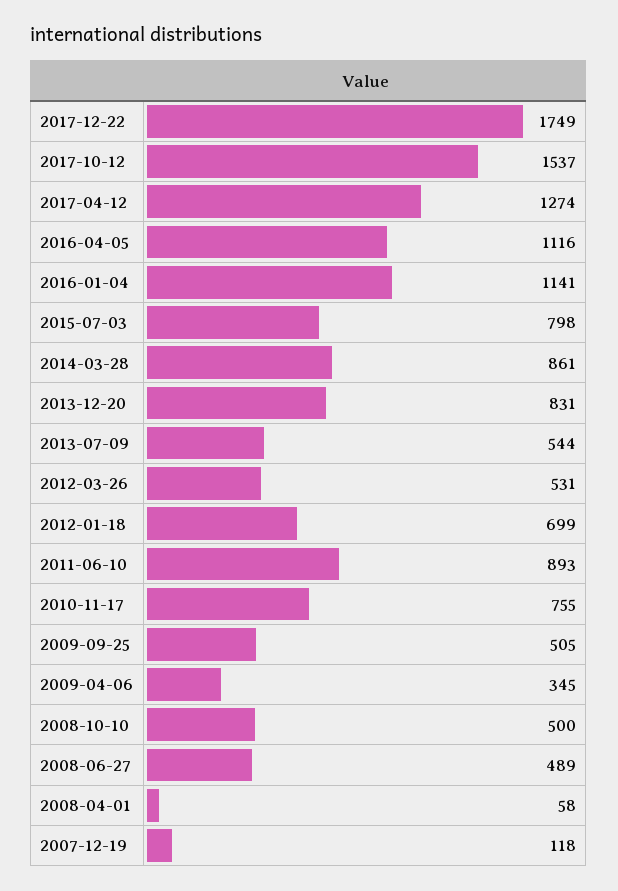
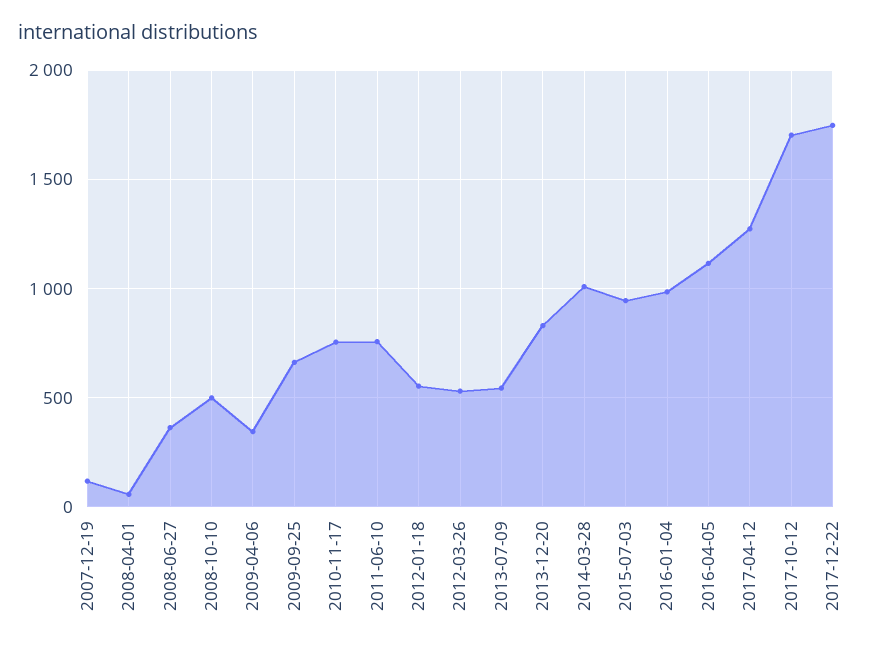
2017-10-12: 1537 -> 1700
2016-01-04: 1141 -> 1000
2015-07-03: 798 -> 950
2014-03-28: 861 -> 1000
2012-01-18: 699 -> 550
2011-06-10: 893 -> 750
2009-09-25: 505 -> 650
2008-06-27: 489 -> 350

